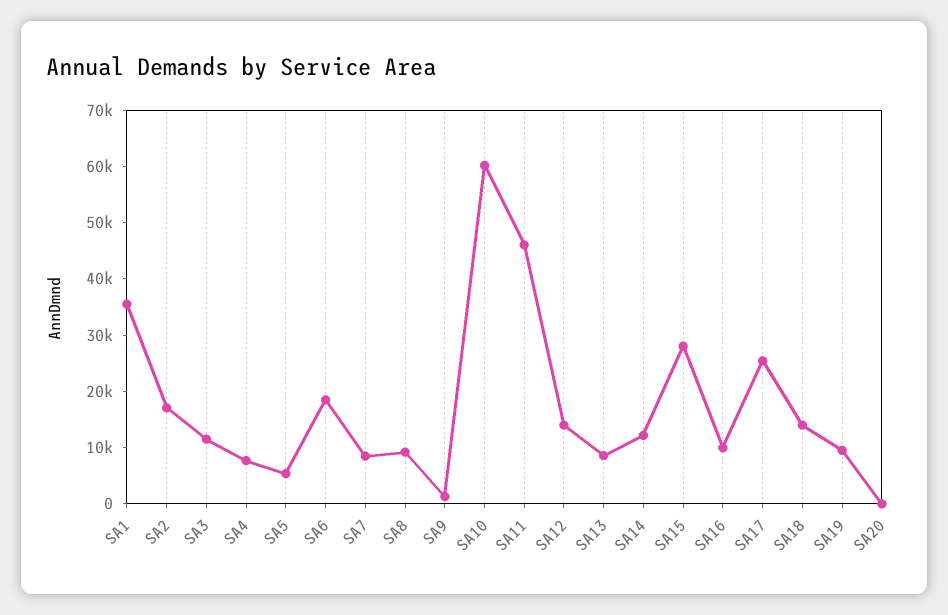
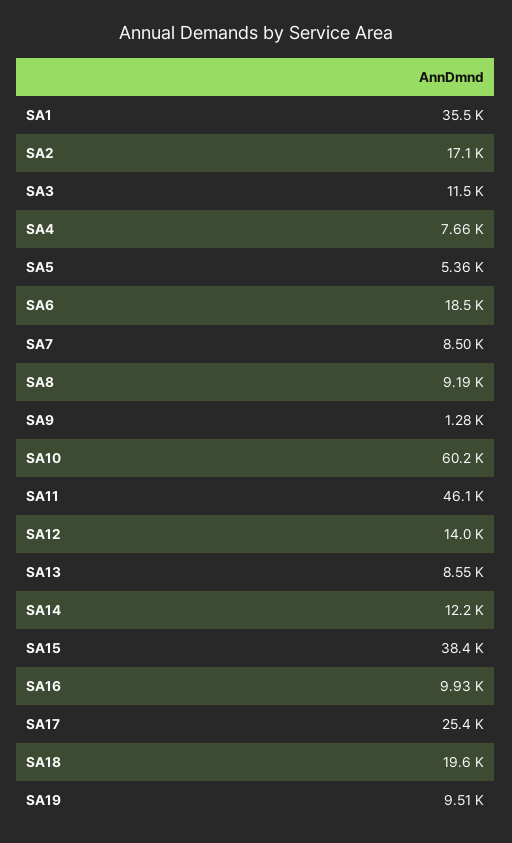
SA15: 28000 -> 38400
SA18: 14000 -> 19600
SA20: 0 -> none

